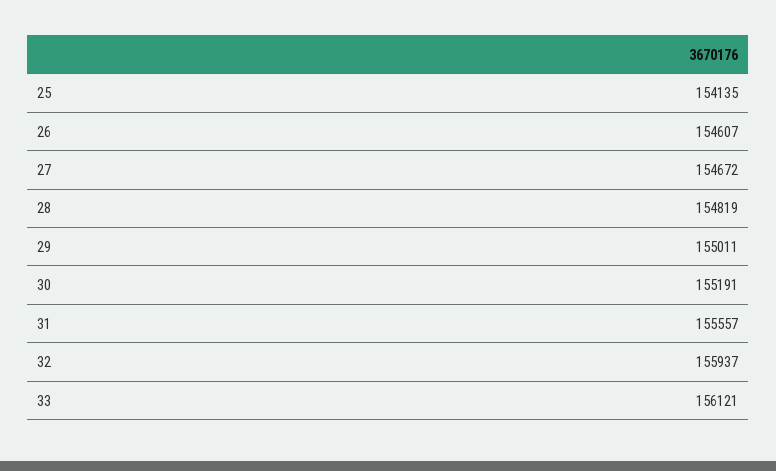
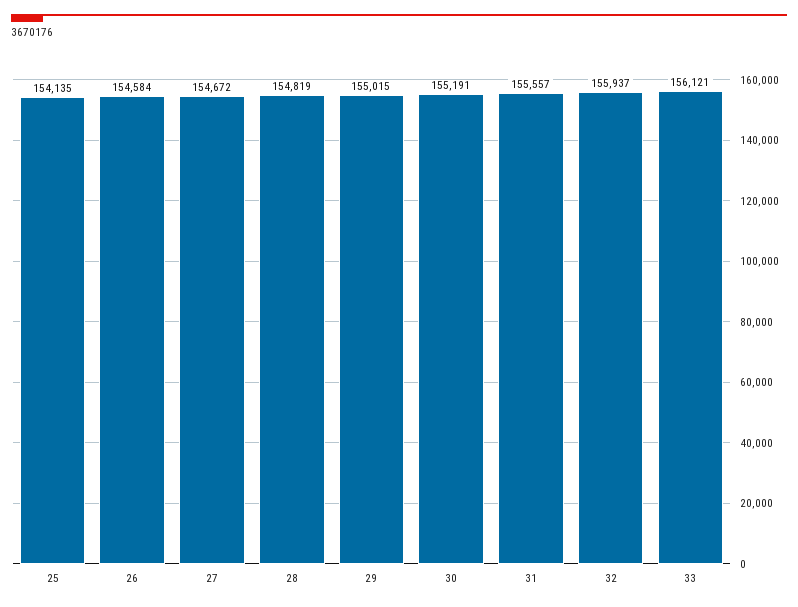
26: 154607 -> 154584
29: 155011 -> 155015

